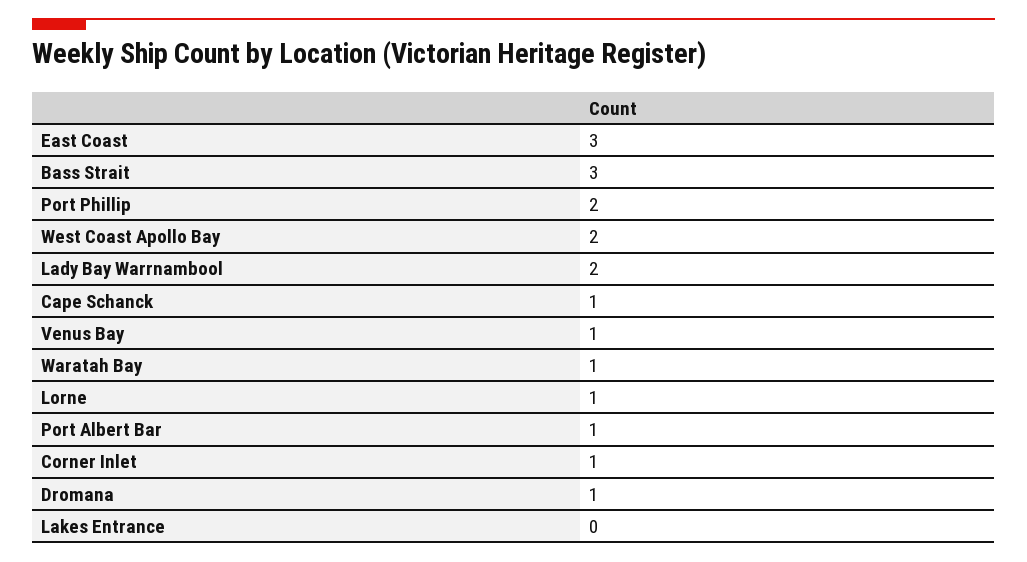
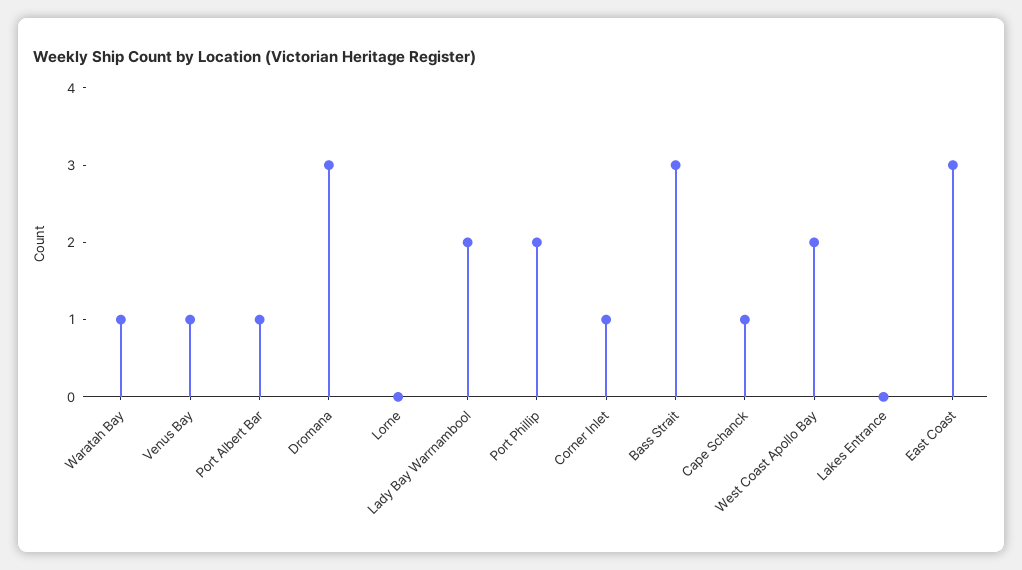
Lorne: 1 -> 0
Dromana: 1 -> 3

